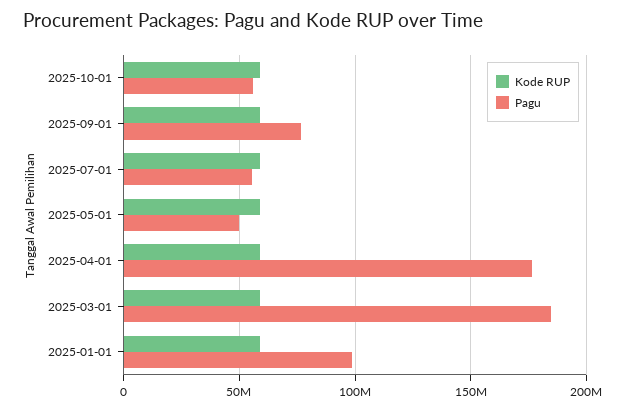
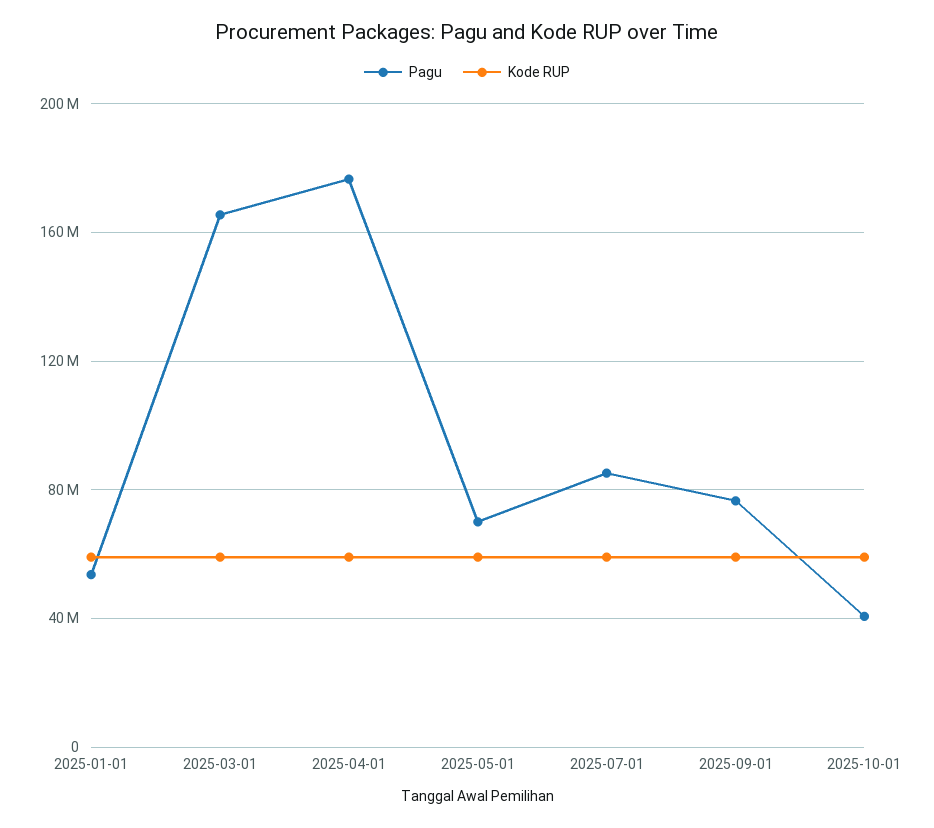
Pagu, 2025-10-01: 55000000 -> 40000000
Pagu, 2025-07-01: 55000000 -> 85000000
Pagu, 2025-05-01: 50000000 -> 70000000
Pagu, 2025-03-01: 185000000 -> 165000000
Pagu, 2025-01-01: 100000000 -> 55000000

